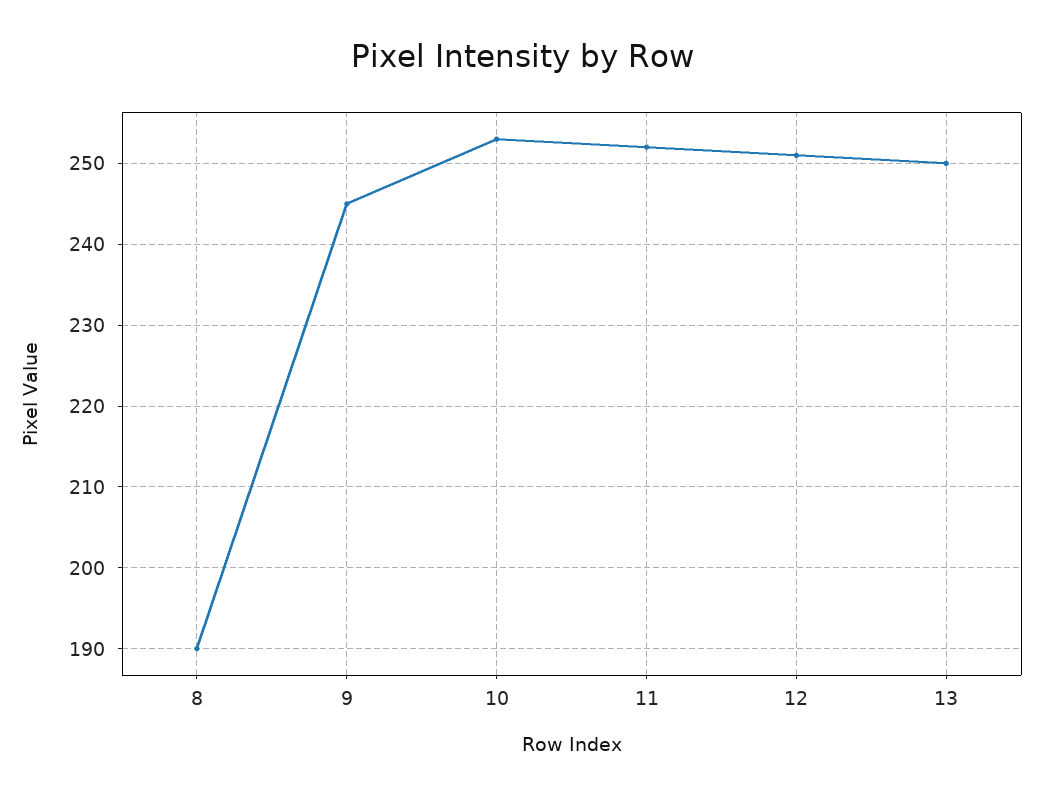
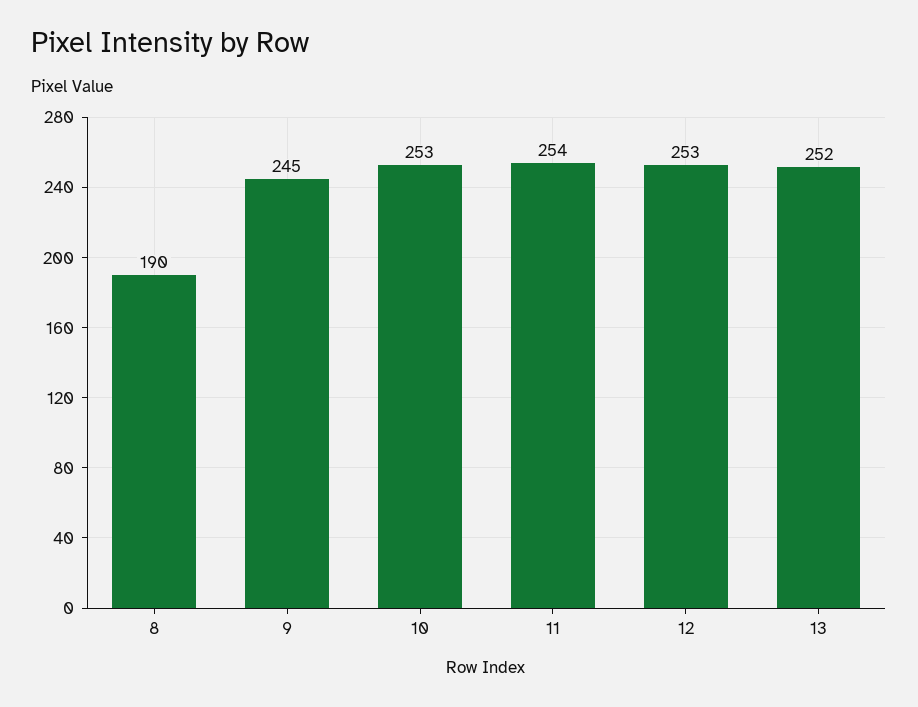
11: 252 -> 254
12: 251 -> 253
13: 250 -> 252

